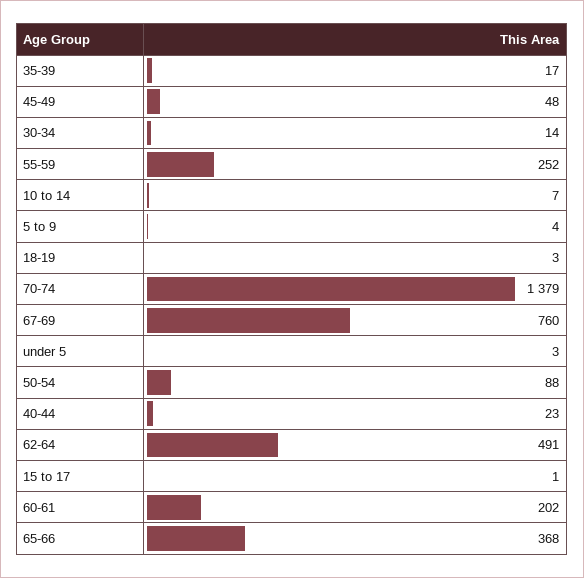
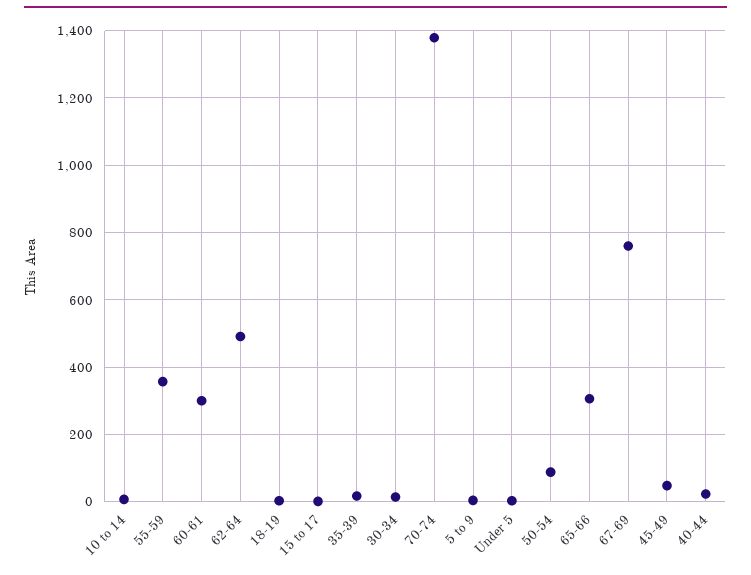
55-59: 252 -> 360
60-61: 202 -> 300
65-66: 368 -> 300

